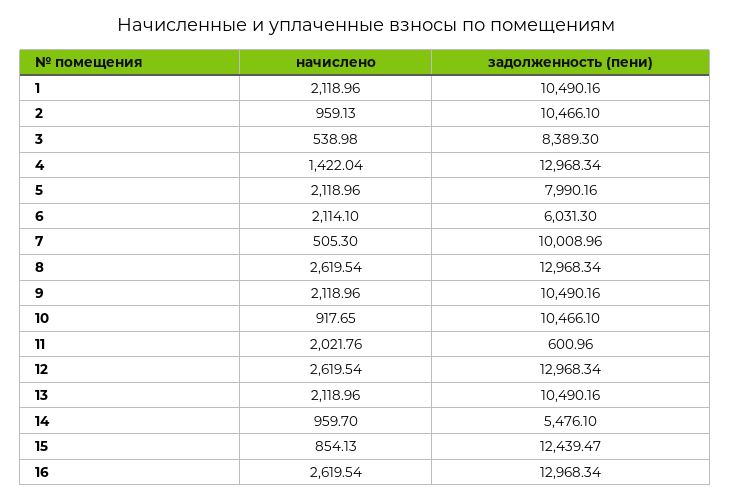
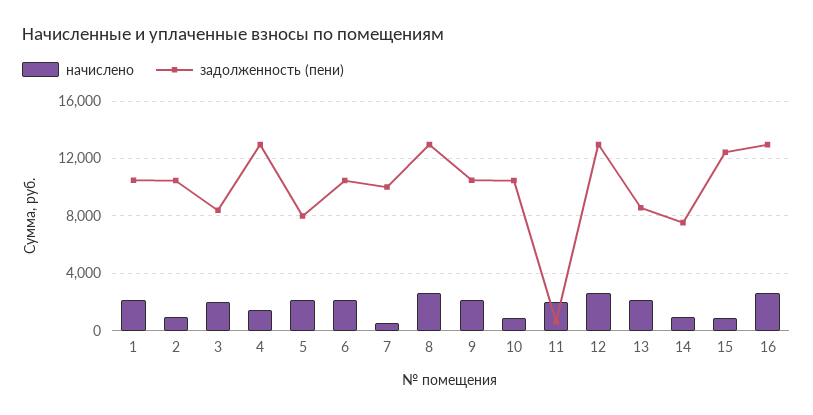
начислено, 3: 538.98 -> 2000
задолженность (пени), 6: 6031.3 -> 10500
задолженность (пени), 13: 10490.16 -> 8500
задолженность (пени), 14: 5476.1 -> 7500

